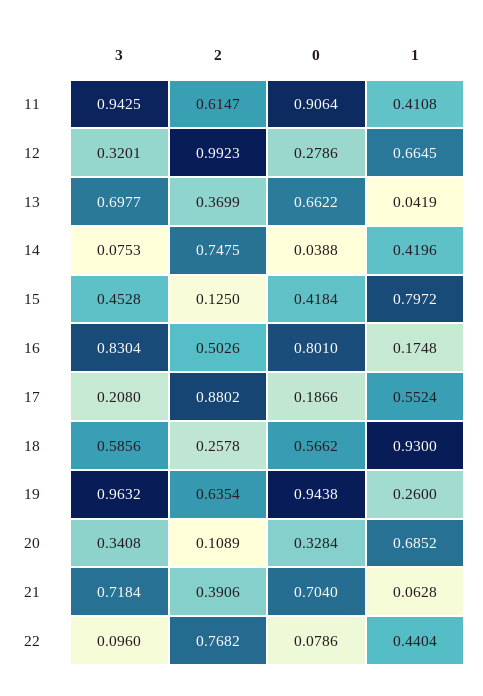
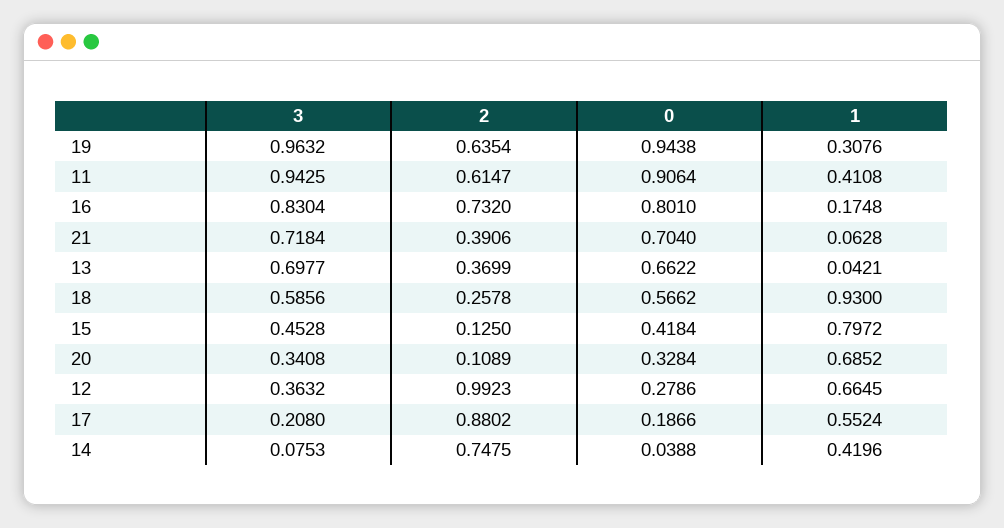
3, 12: 0.3201 -> 0.3632
1, 13: 0.0419 -> 0.0421
2, 16: 0.5026 -> 0.732
1, 19: 0.26 -> 0.3076
3, 22: 0.096 -> none
2, 22: 0.7682 -> none
0, 22: 0.0786 -> none
1, 22: 0.4404 -> none

